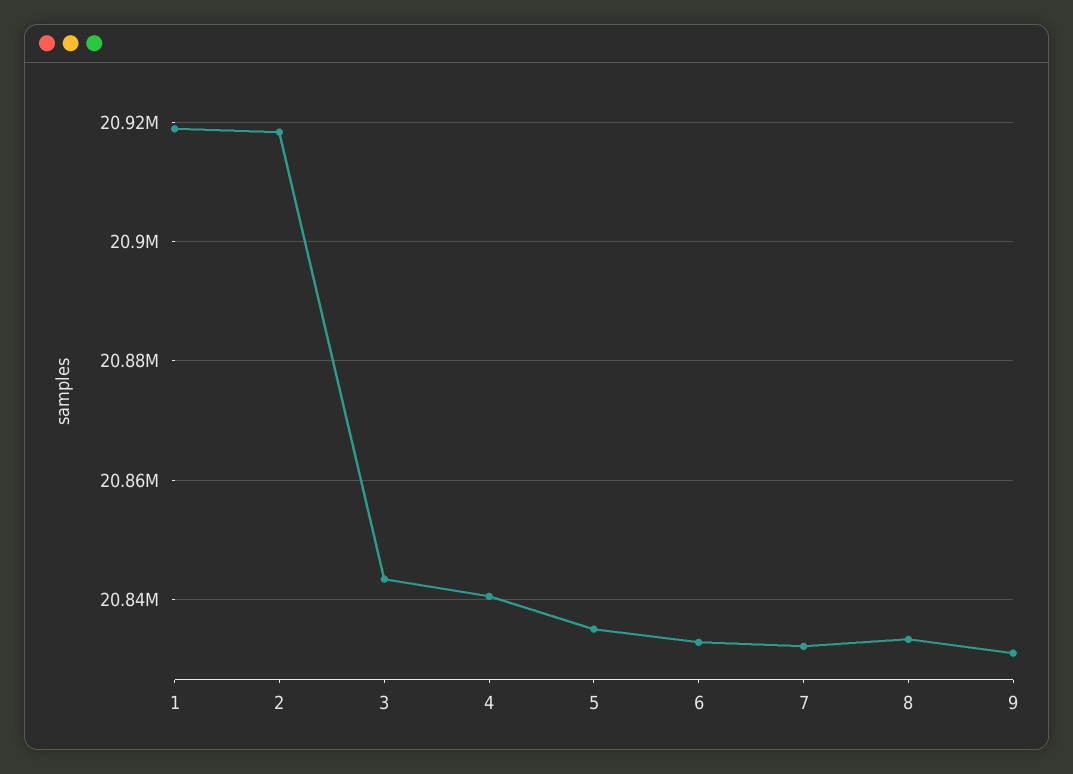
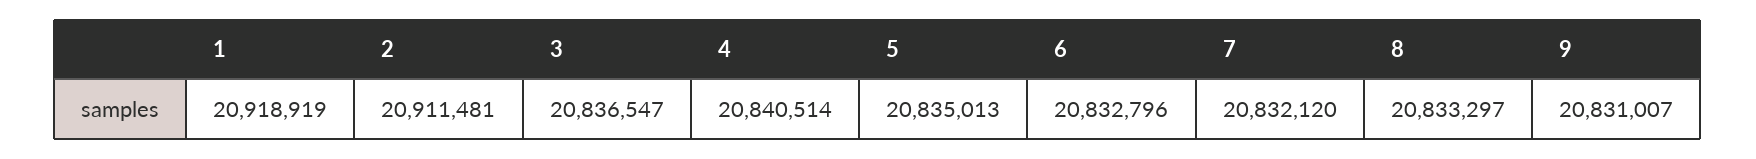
2: 20918000 -> 20911481
3: 20844000 -> 20836547

